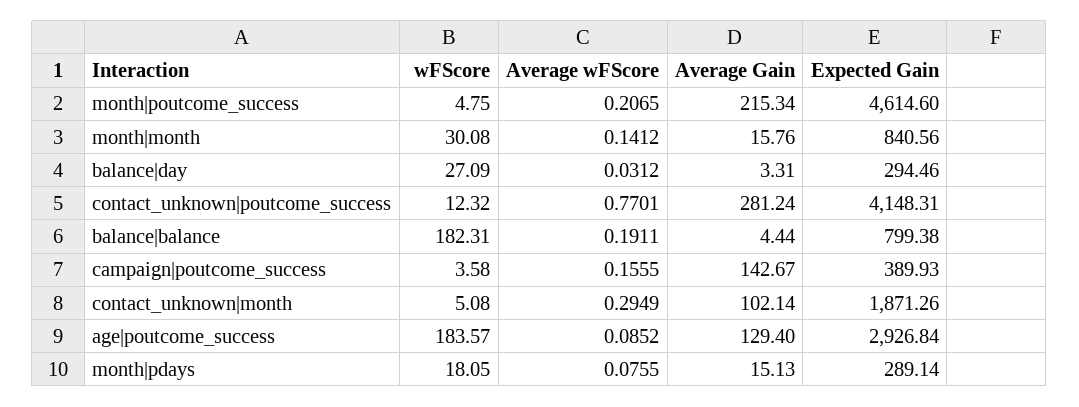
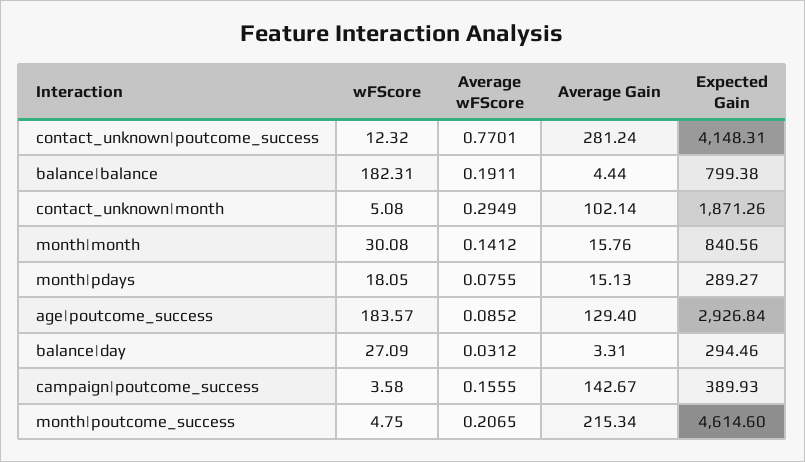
Expected Gain, month|pdays: 289.14 -> 289.27

